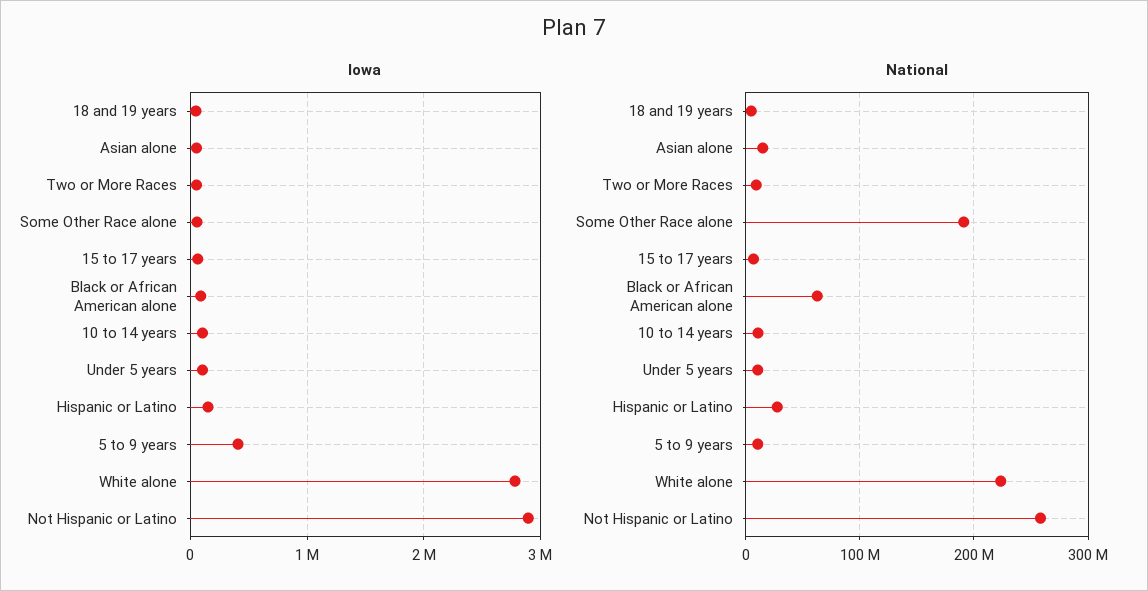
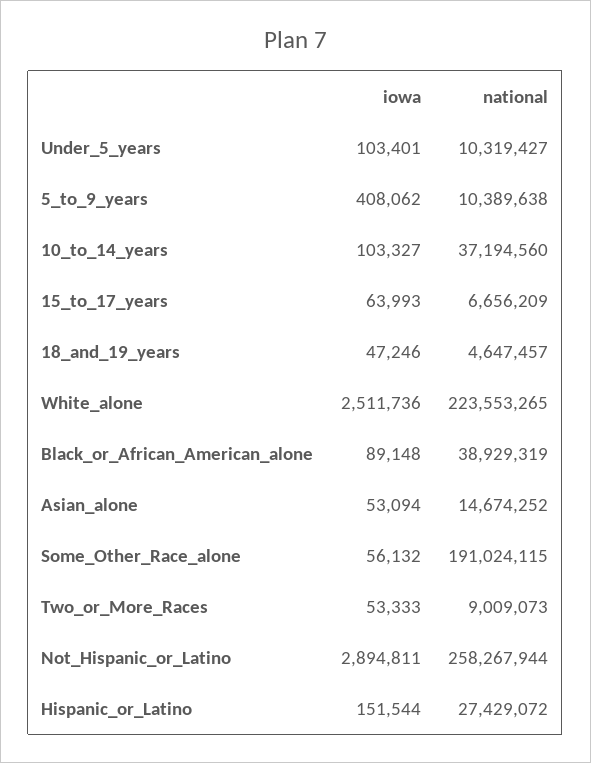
Iowa, White alone: 2800000 -> 2511736
National, Black or African American alone: 60000000 -> 38929319
National, 10 to 14 years: 10000000 -> 37194560

